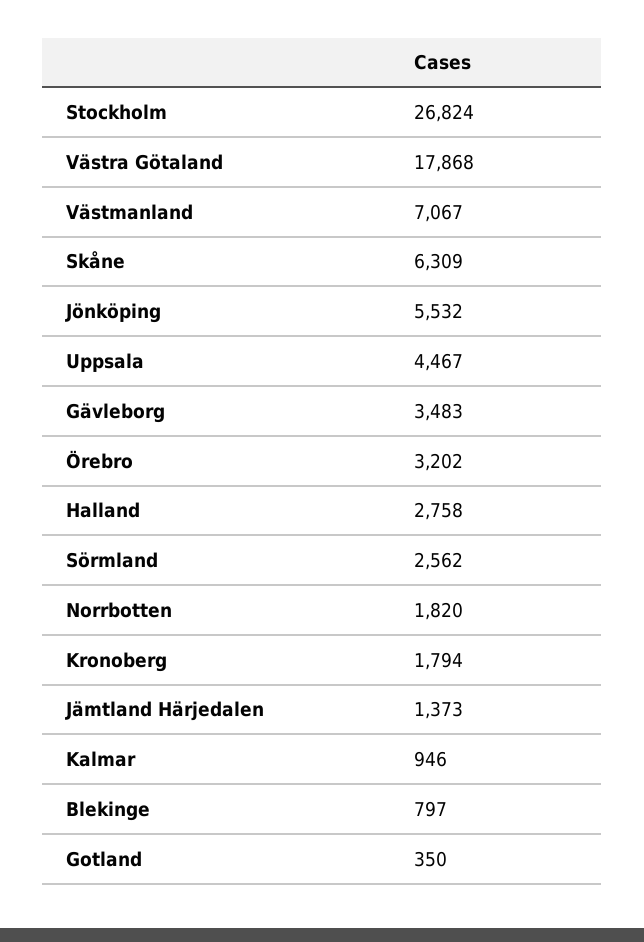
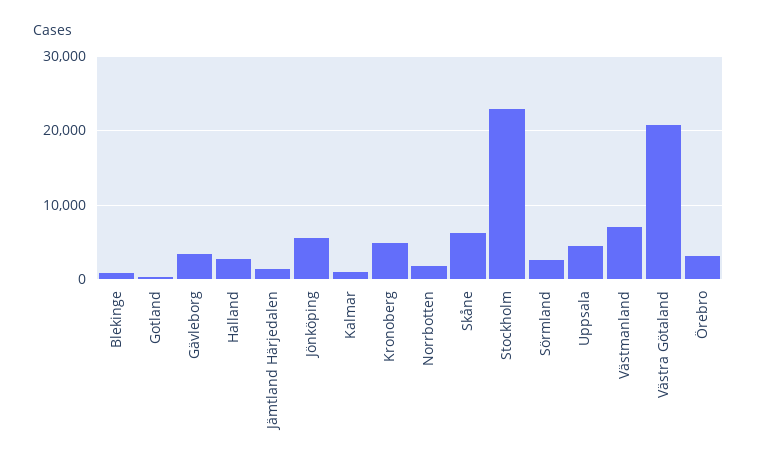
Stockholm: 26824 -> 23000
Västra Götaland: 17868 -> 21000
Kronoberg: 1794 -> 5000

